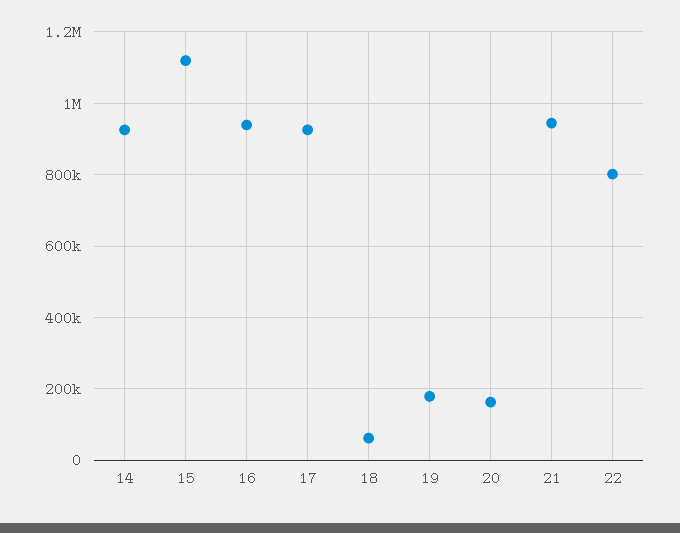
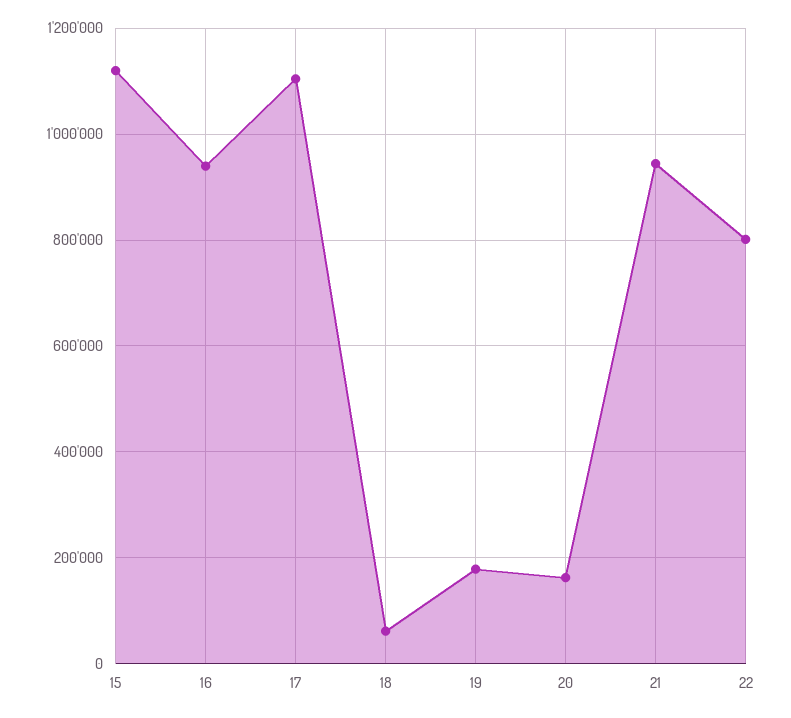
14: 920000 -> none
17: 920000 -> 1100000

